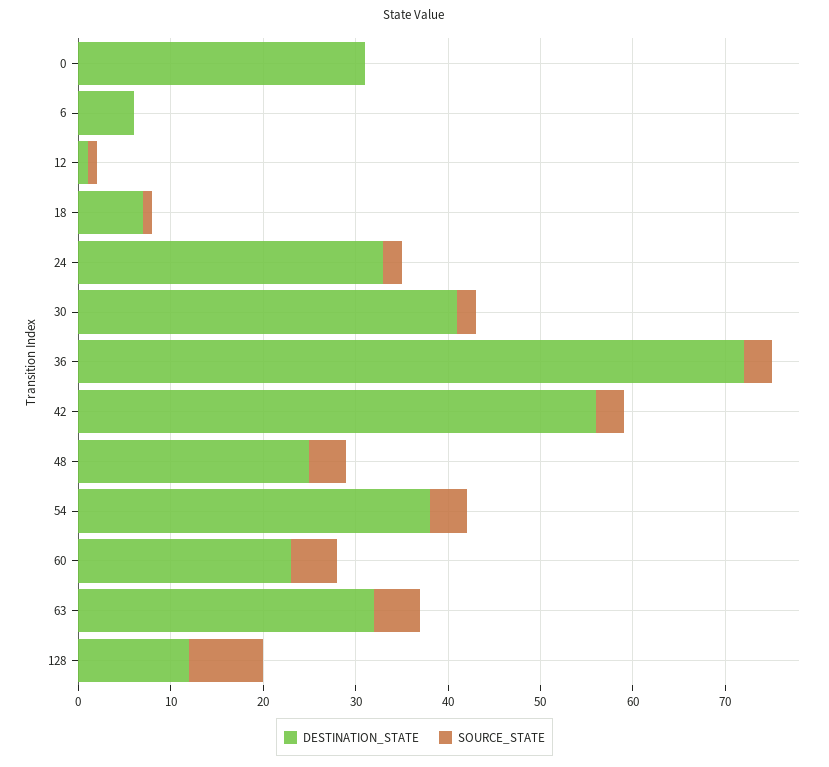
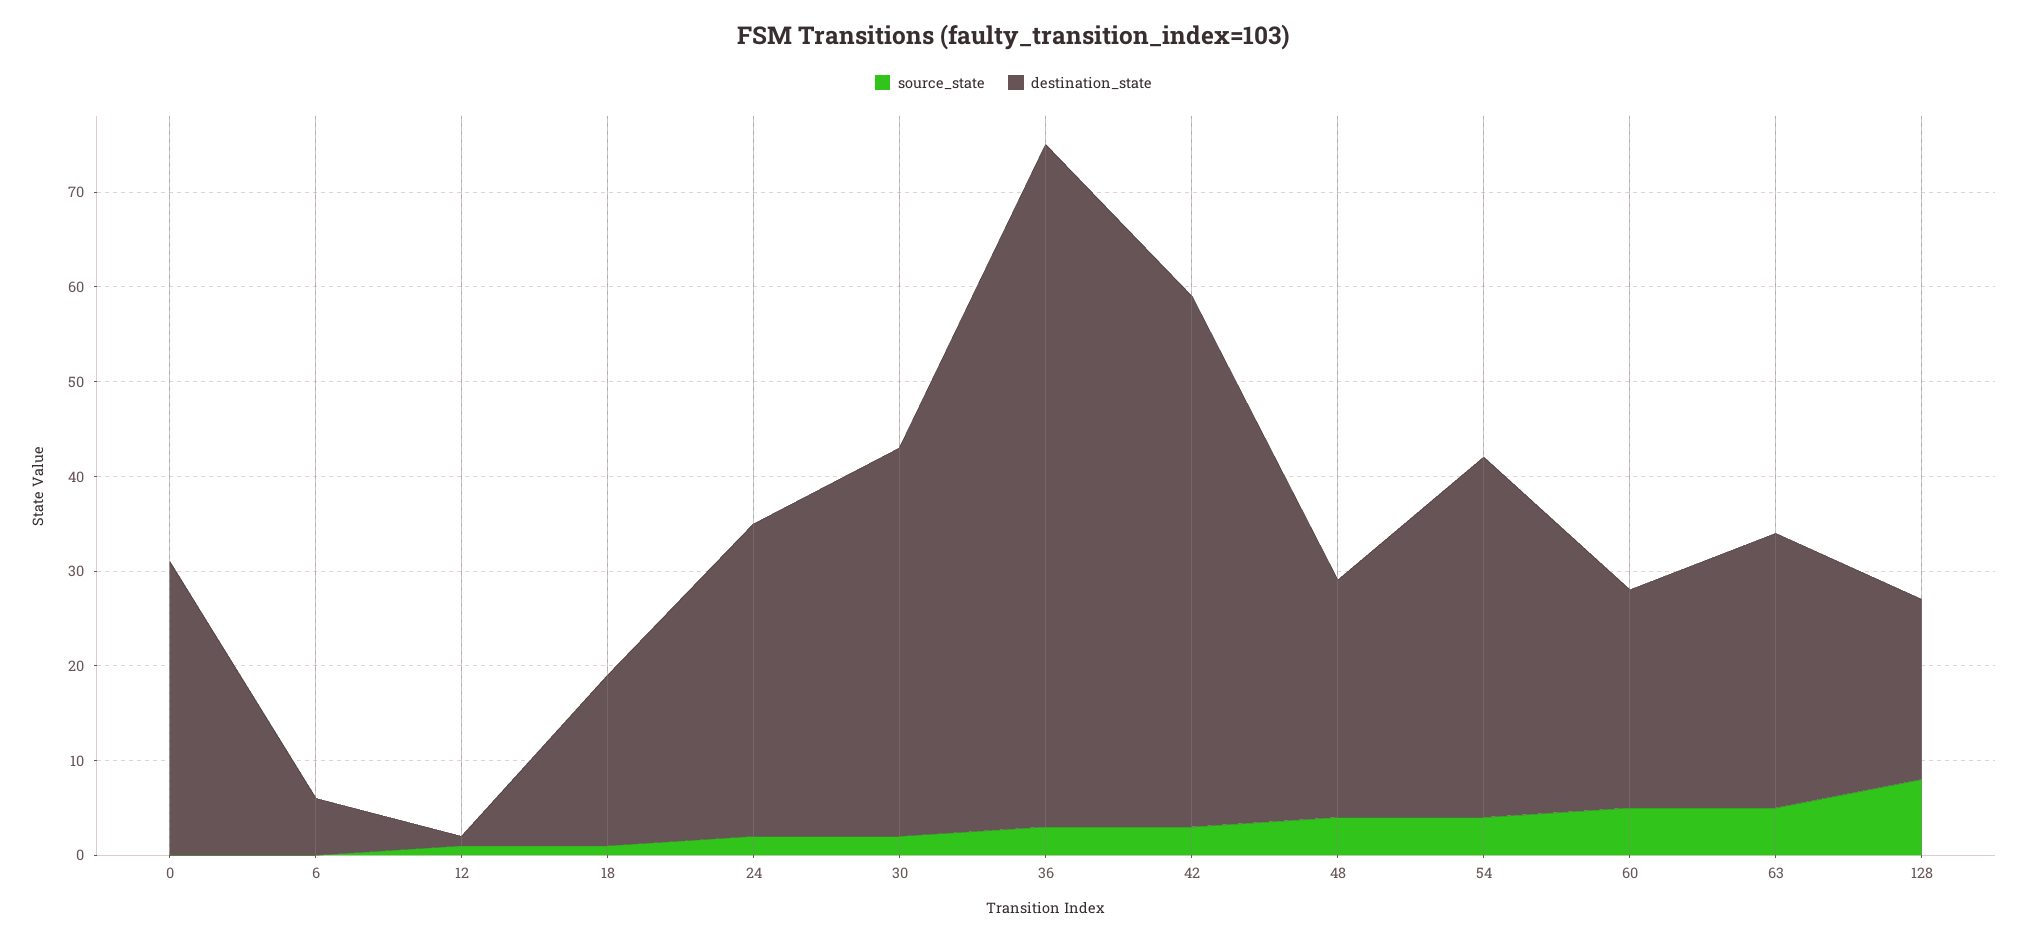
DESTINATION_STATE, 18: 7 -> 18
DESTINATION_STATE, 63: 32 -> 29
DESTINATION_STATE, 128: 12 -> 19

